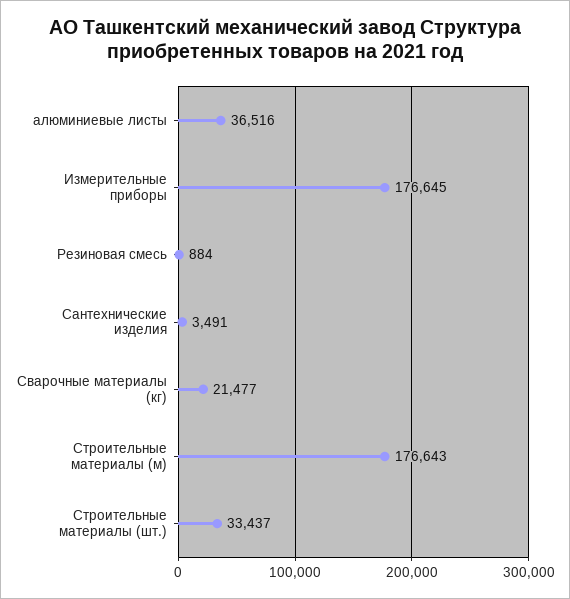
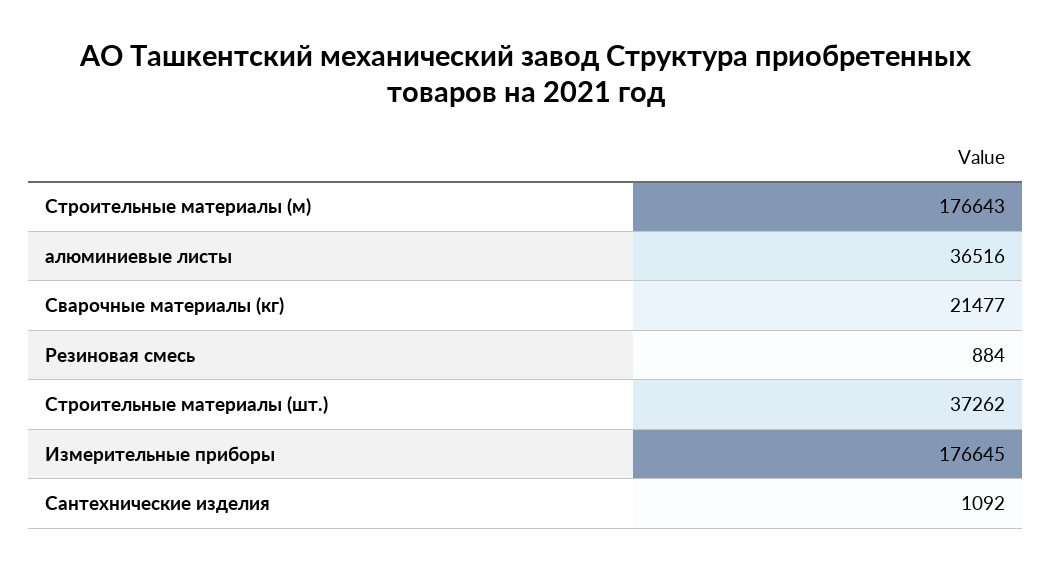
Сантехнические изделия: 3491 -> 1092
Строительные материалы (шт.): 33437 -> 37262

